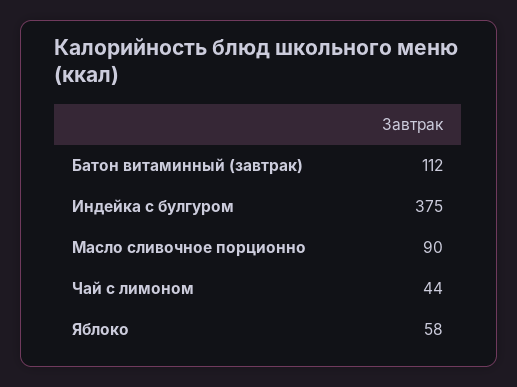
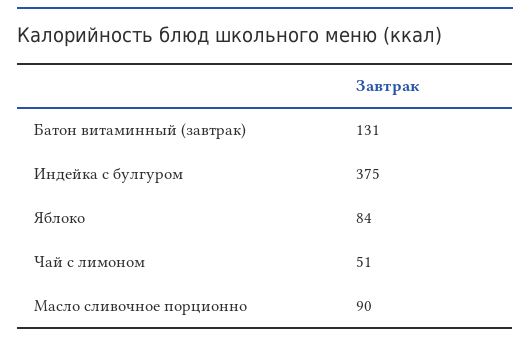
Батон витаминный (завтрак): 112 -> 131
Чай с лимоном: 44 -> 51
Яблоко: 58 -> 84

